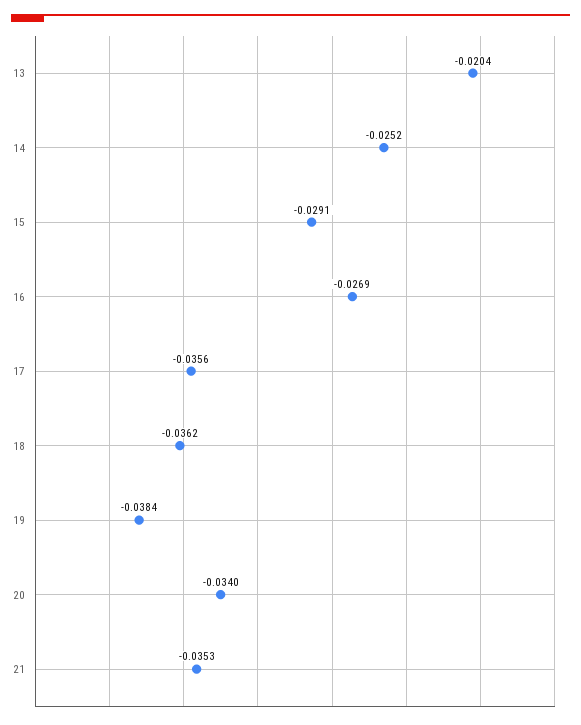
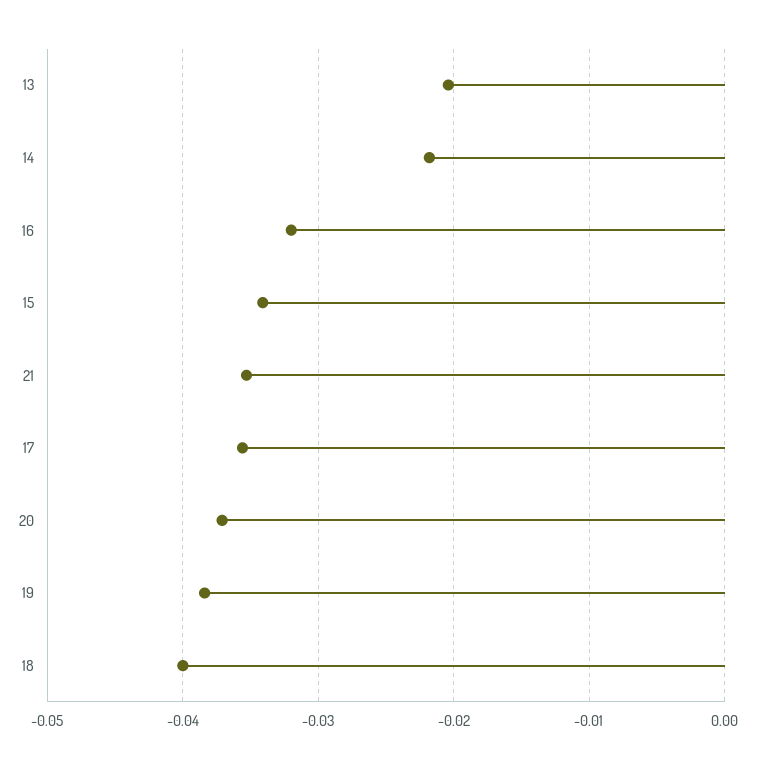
14: -0.0252 -> -0.022
15: -0.0291 -> -0.034
16: -0.0269 -> -0.032
18: -0.0362 -> -0.04
20: -0.034 -> -0.037

